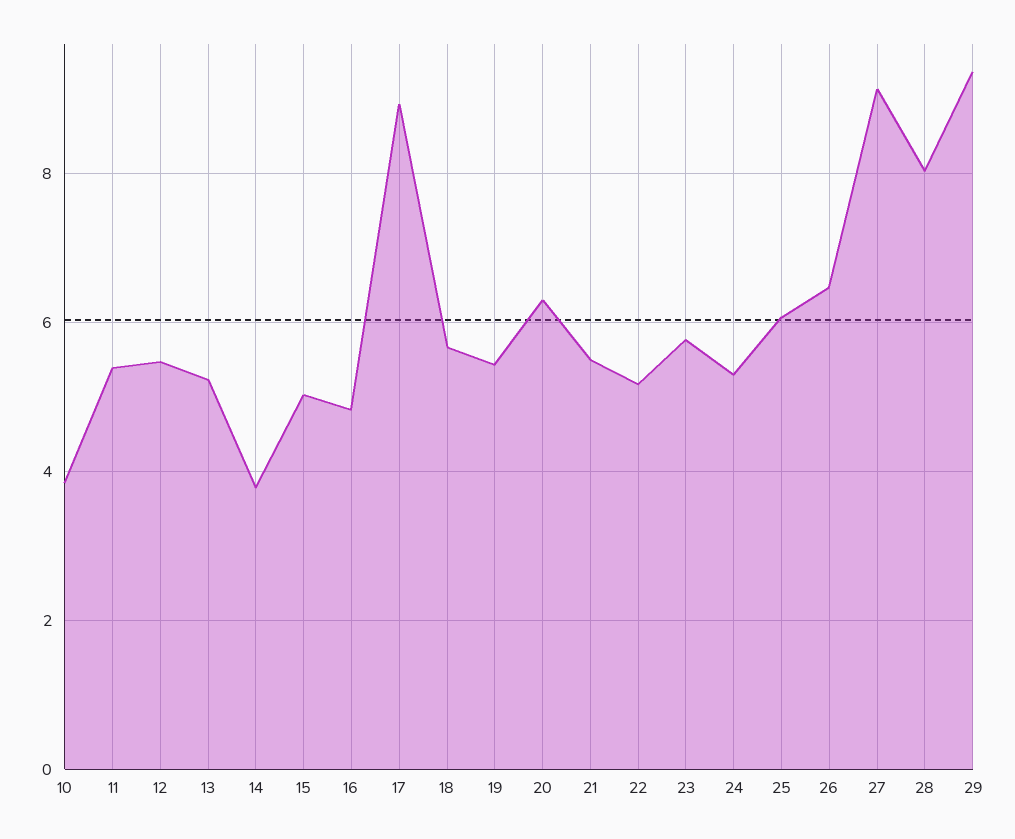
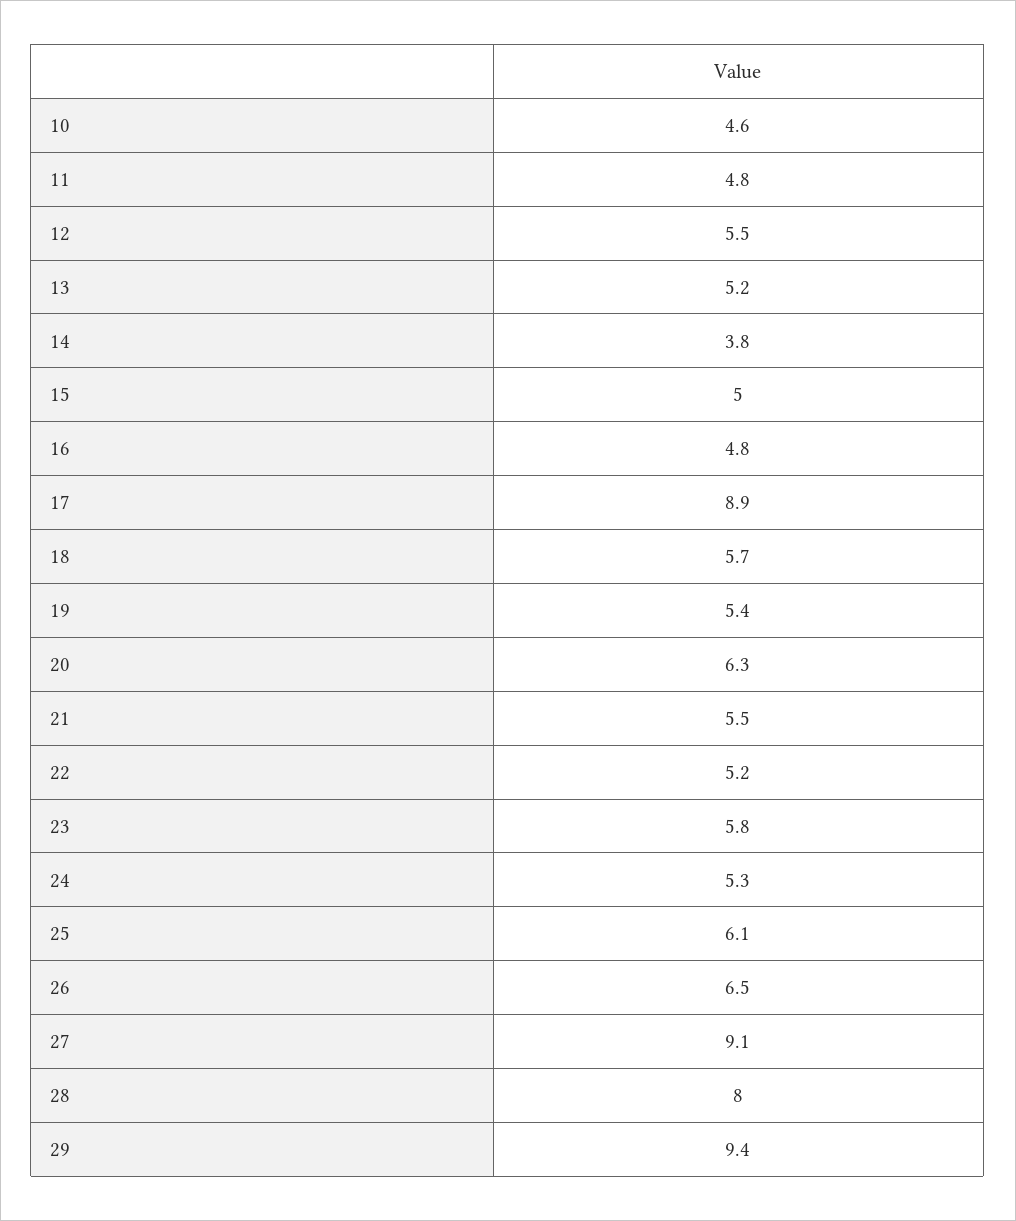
10: 3.8 -> 4.6
11: 5.4 -> 4.8

